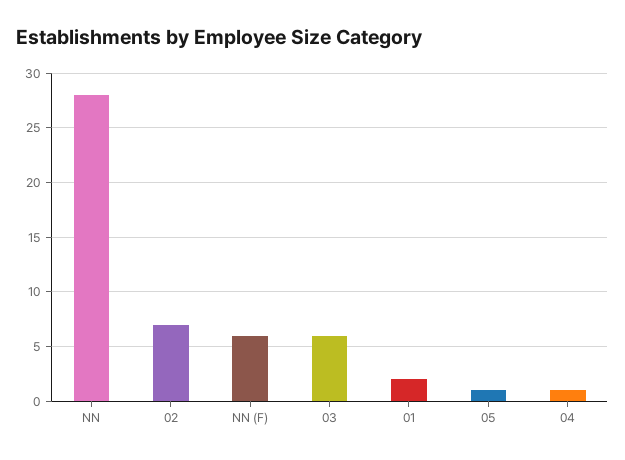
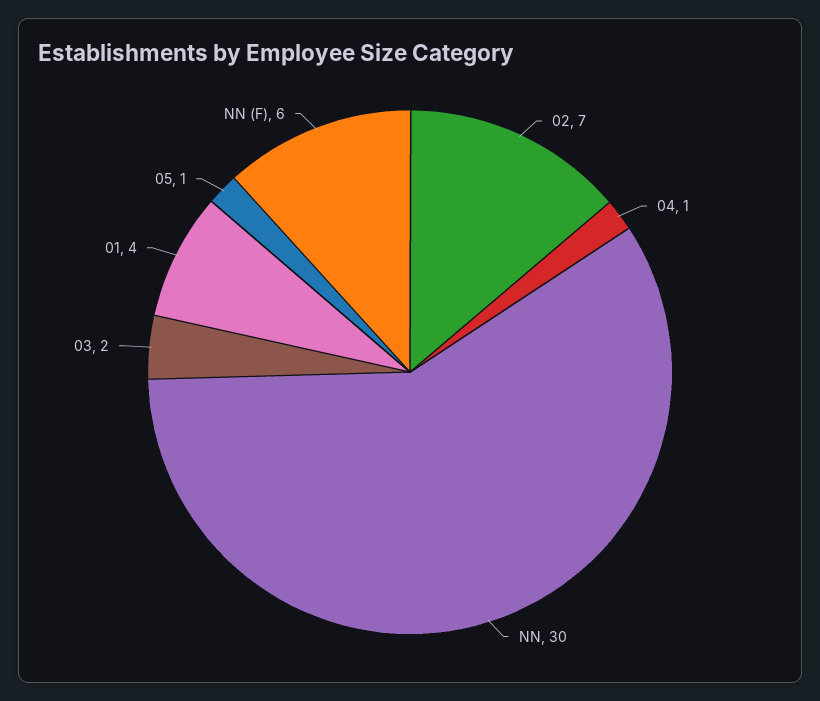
NN: 28 -> 30
03: 6 -> 2
01: 2 -> 4

